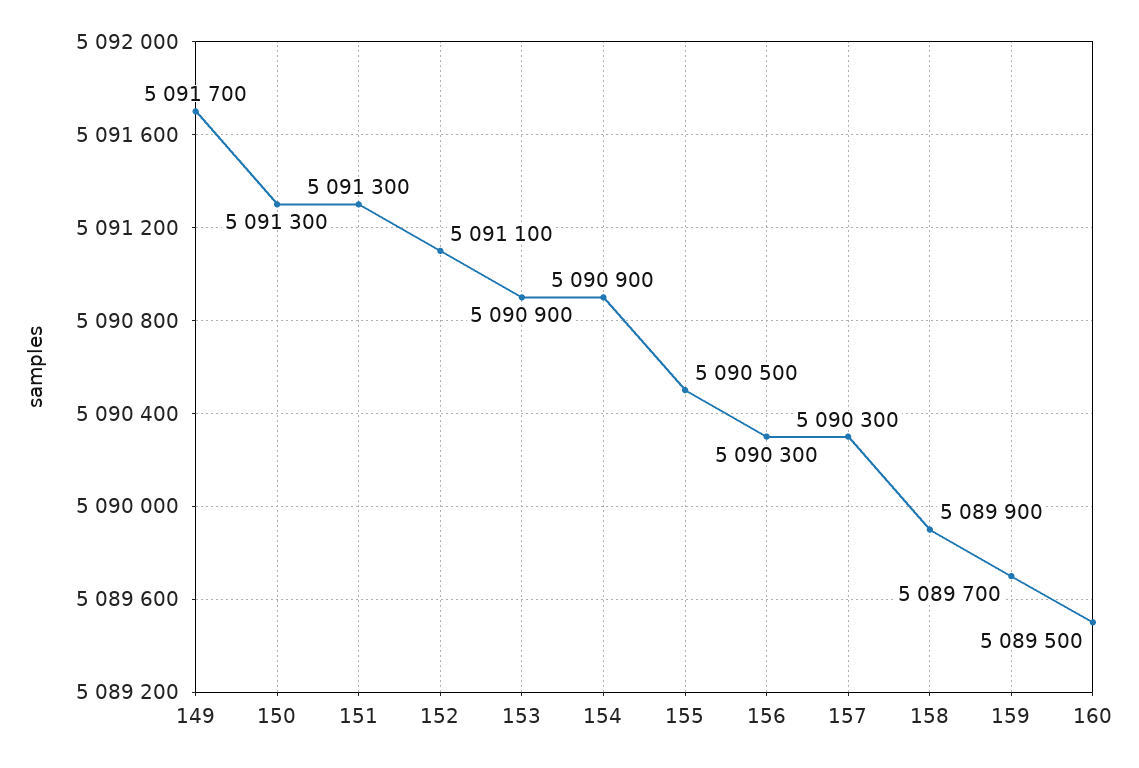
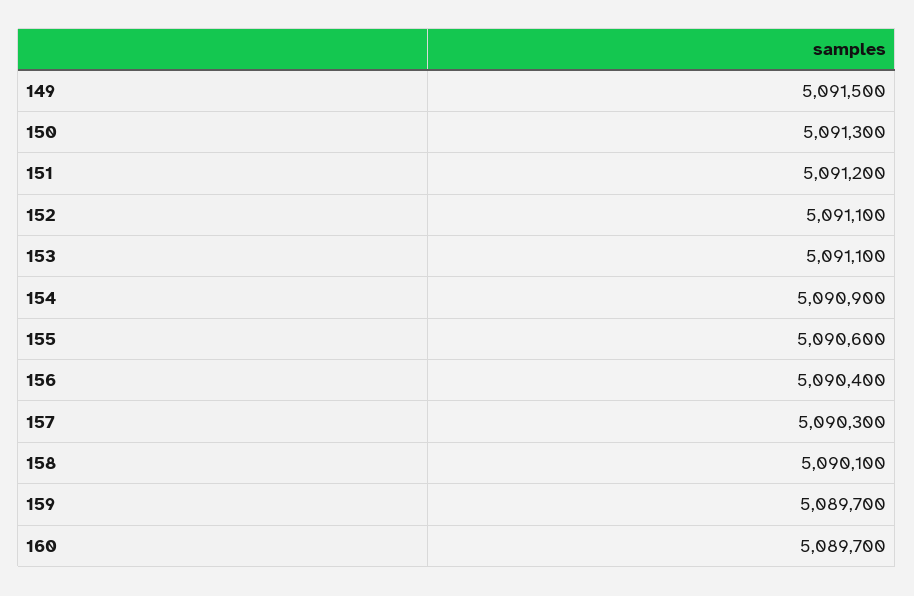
149: 5091700 -> 5091500
151: 5091300 -> 5091200
153: 5090900 -> 5091100
155: 5090500 -> 5090600
156: 5090300 -> 5090400
158: 5089900 -> 5090100
160: 5089500 -> 5089700

